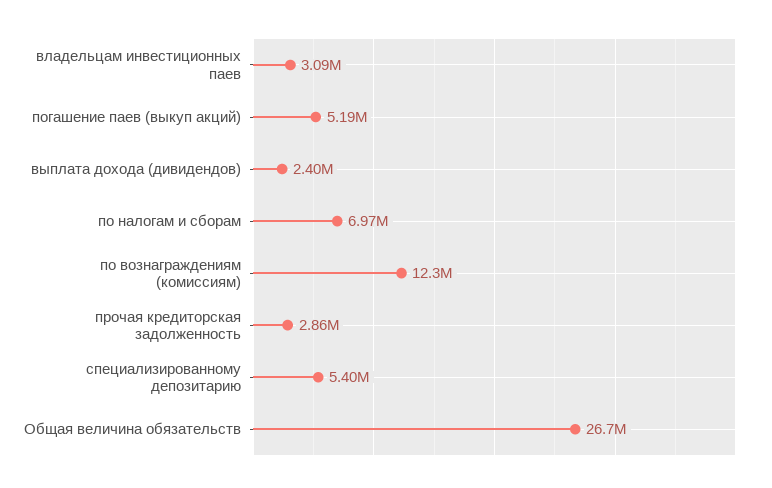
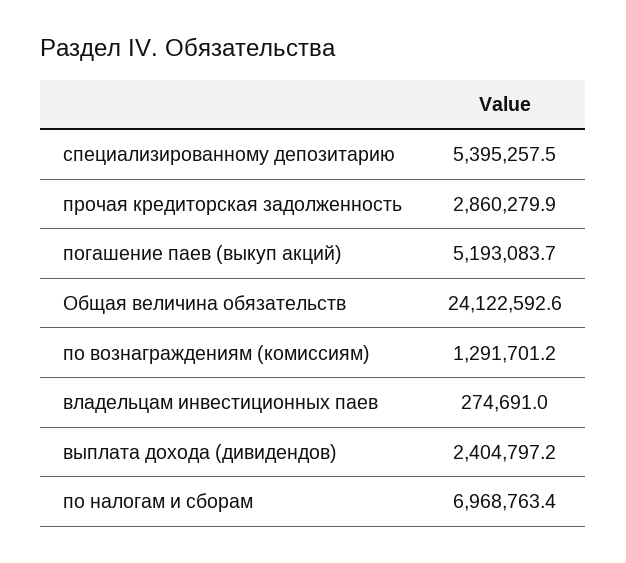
владельцам инвестиционных паев: 3090000 -> 274691
по вознаграждениям (комиссиям): 12300000 -> 1291701.2
Общая величина обязательств: 26700000 -> 24122592.6

